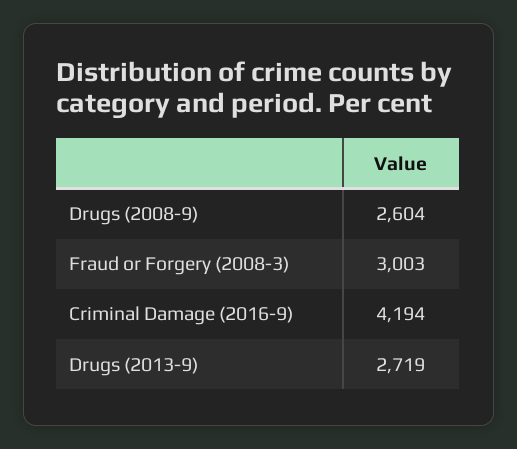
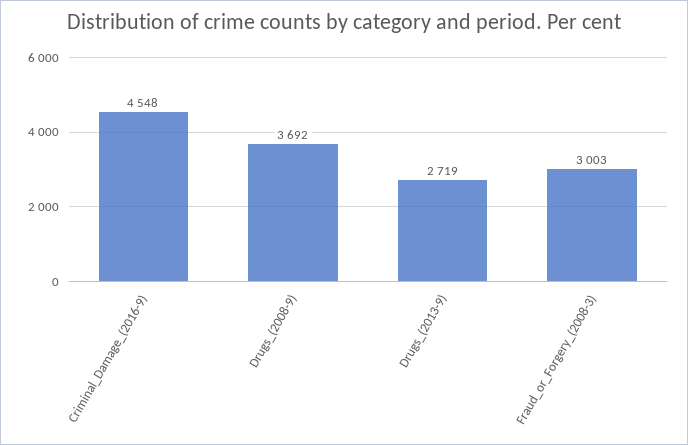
Drugs (2008-9): 2604 -> 3692
Criminal Damage (2016-9): 4194 -> 4548

